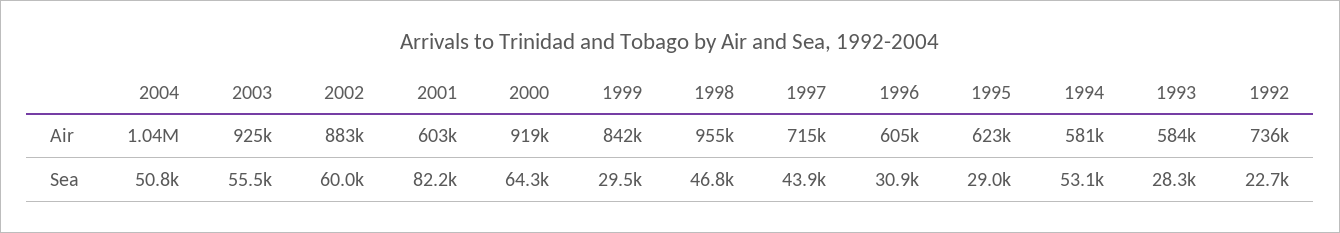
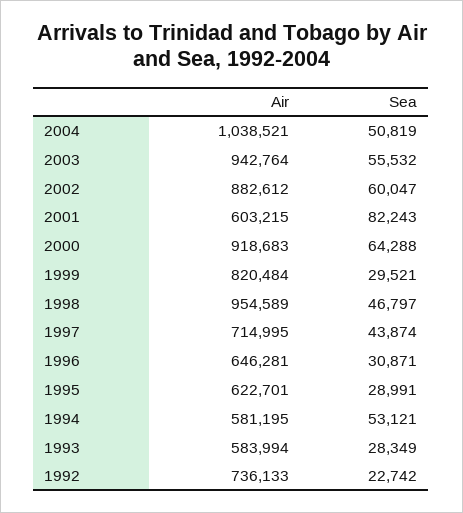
2003, Air: 925000 -> 942764
1999, Air: 842000 -> 820484
1996, Air: 605000 -> 646281

